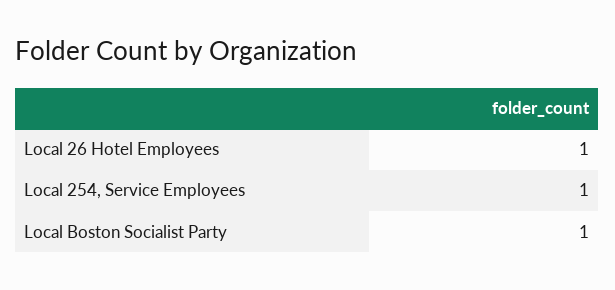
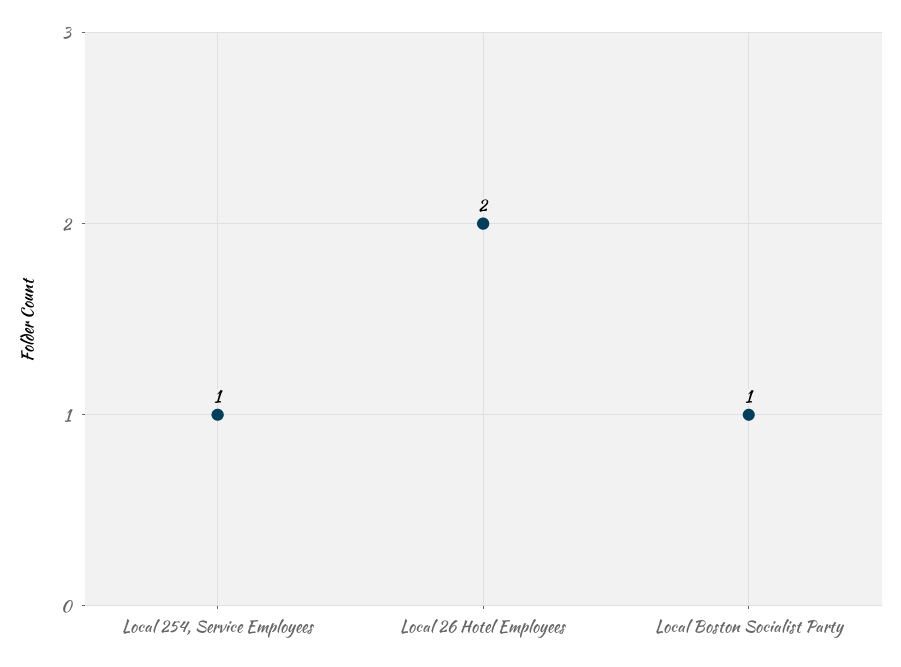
Local 26 Hotel Employees: 1 -> 2

